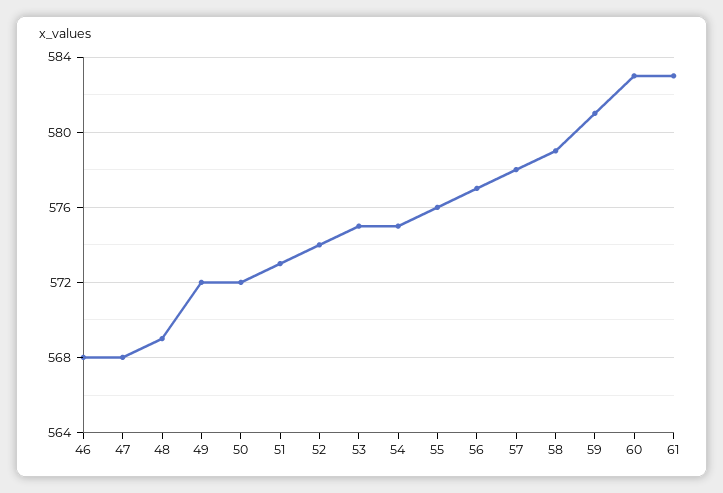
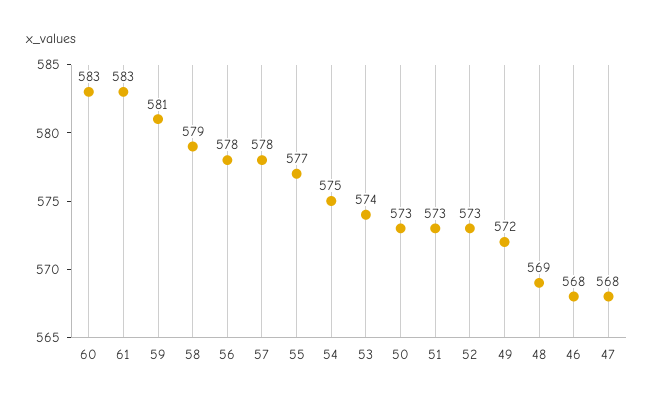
50: 572 -> 573
52: 574 -> 573
53: 575 -> 574
55: 576 -> 577
56: 577 -> 578

